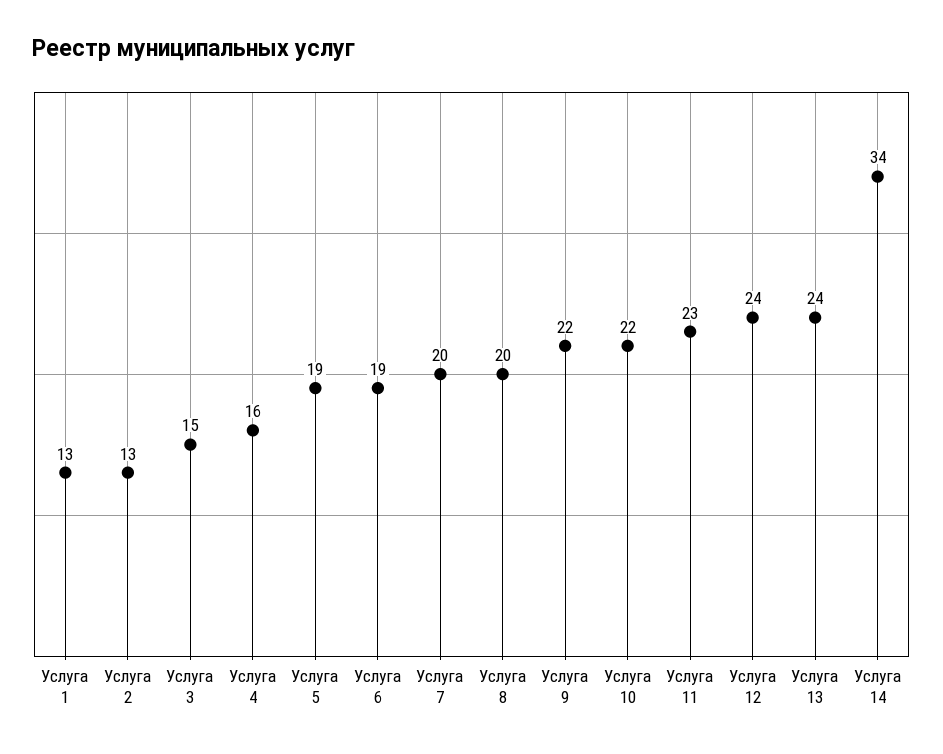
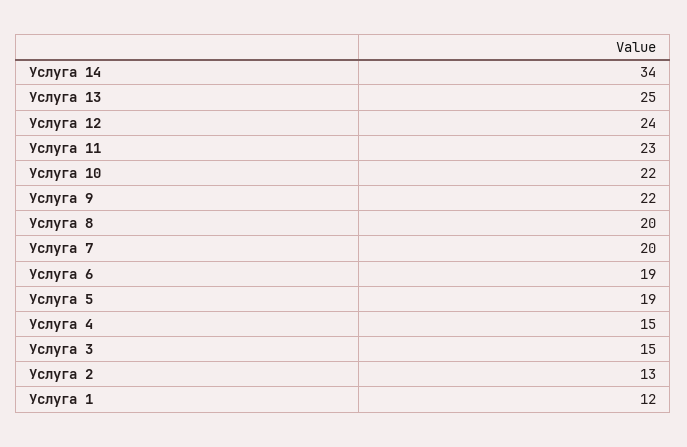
Услуга 1: 13 -> 12
Услуга 4: 16 -> 15
Услуга 13: 24 -> 25

